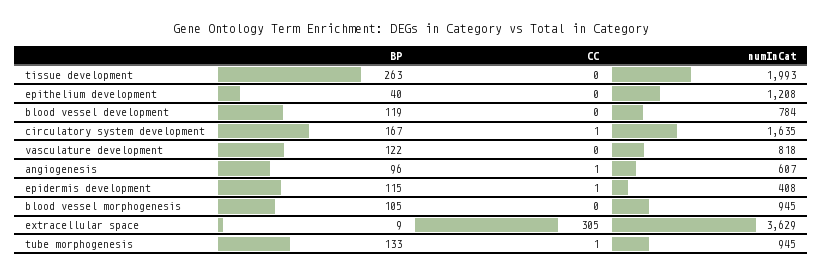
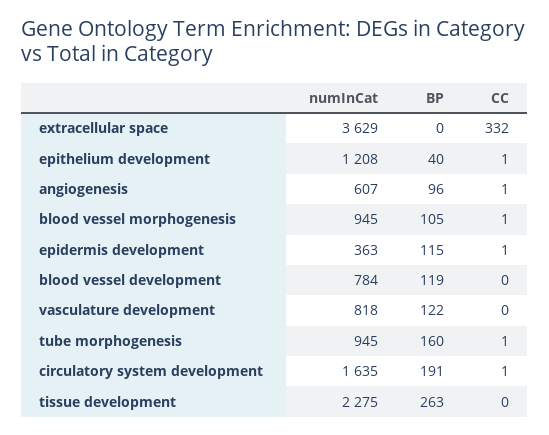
numInCat, tissue development: 1993 -> 2275
CC, epithelium development: 0 -> 1
BP, circulatory system development: 167 -> 191
numInCat, epidermis development: 408 -> 363
CC, blood vessel morphogenesis: 0 -> 1
BP, extracellular space: 9 -> 0
CC, extracellular space: 305 -> 332
BP, tube morphogenesis: 133 -> 160

